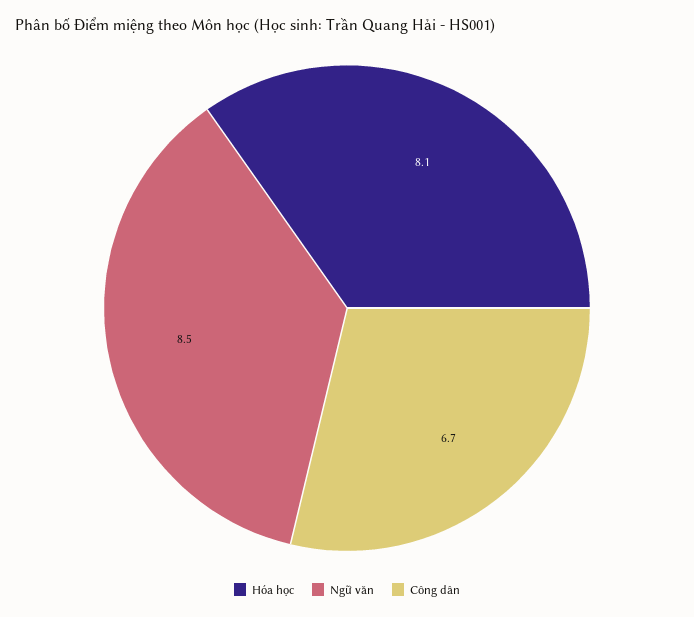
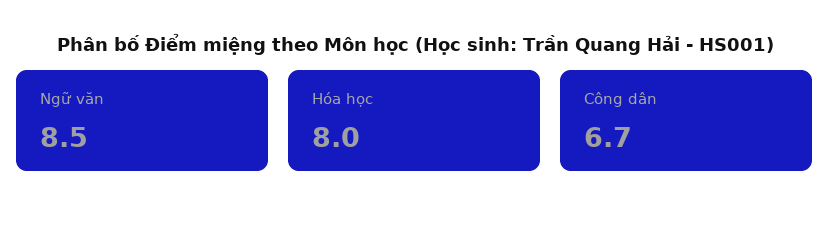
Hóa học: 8.1 -> 8

